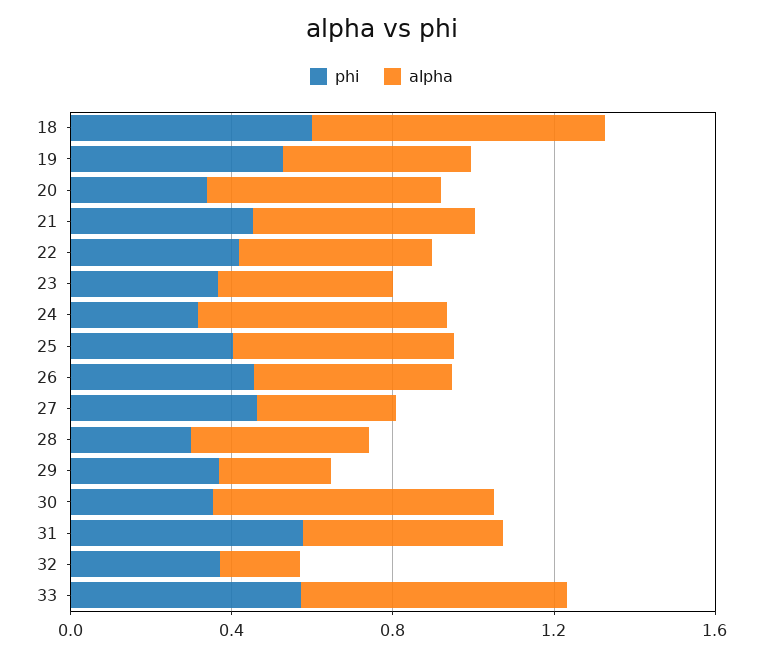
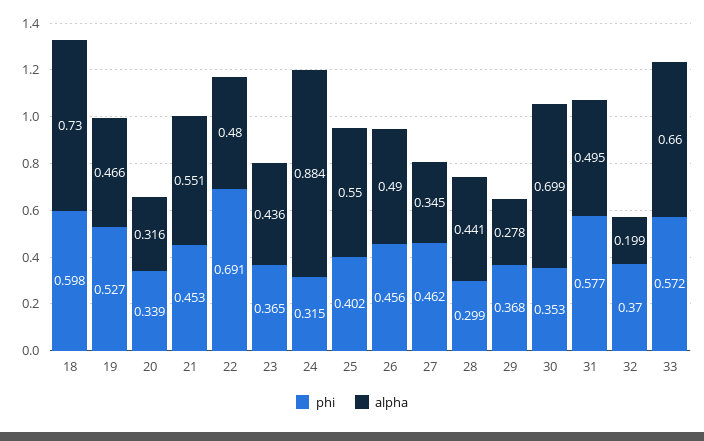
alpha, 20: 0.6 -> 0.316
phi, 22: 0.4 -> 0.691
alpha, 24: 0.6 -> 0.884

